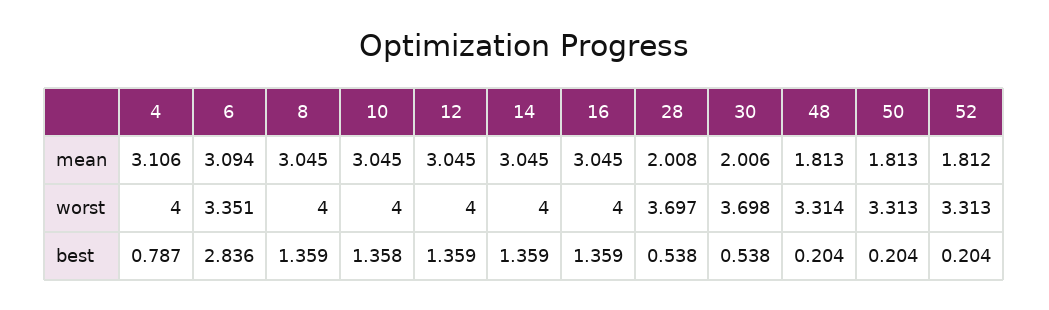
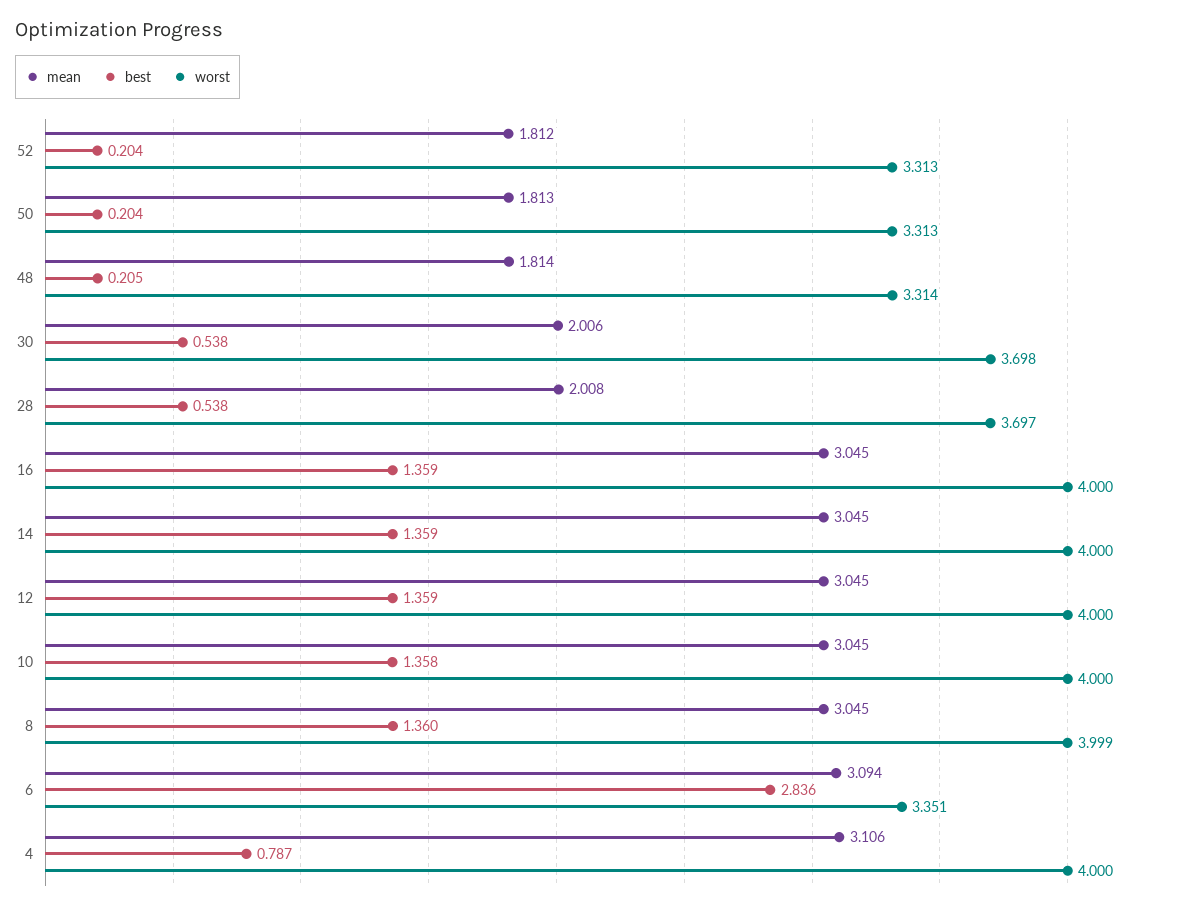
mean, 48: 1.813 -> 1.814
worst, 8: 4 -> 3.999
best, 8: 1.359 -> 1.36
best, 48: 0.204 -> 0.205

